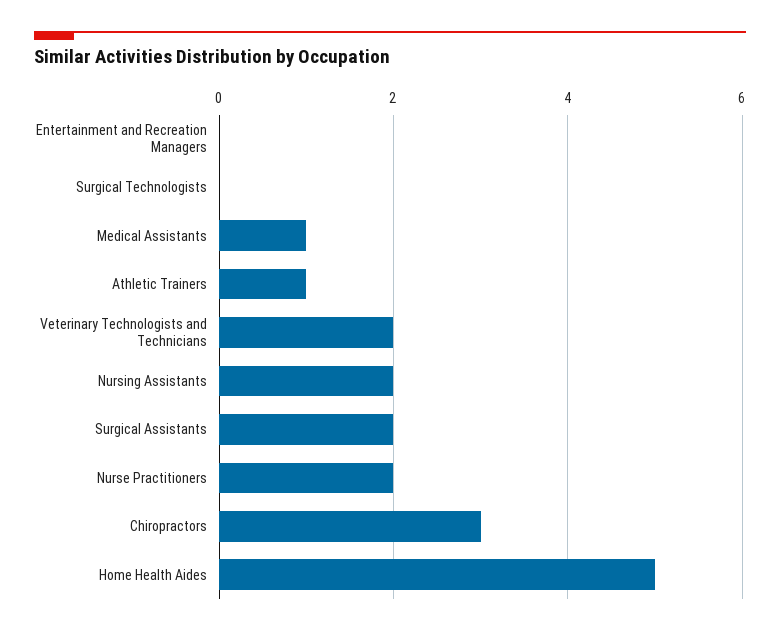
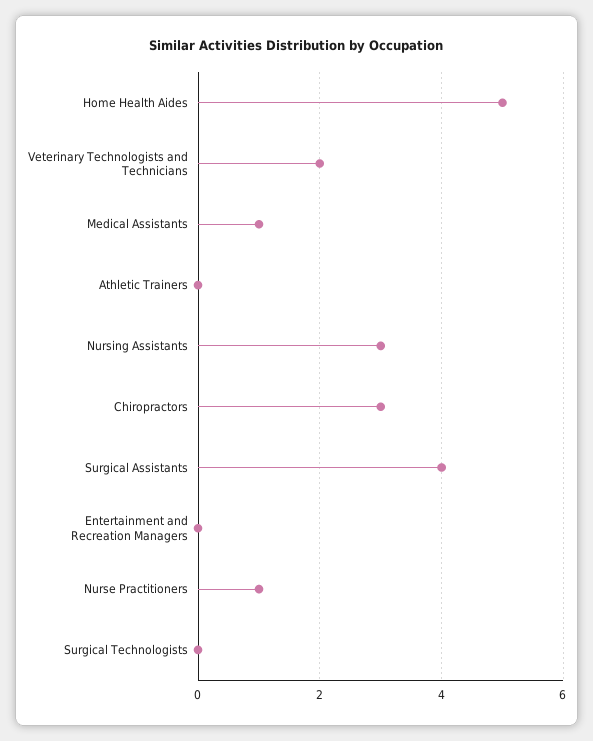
Athletic Trainers: 1 -> 0
Nursing Assistants: 2 -> 3
Surgical Assistants: 2 -> 4
Nurse Practitioners: 2 -> 1

